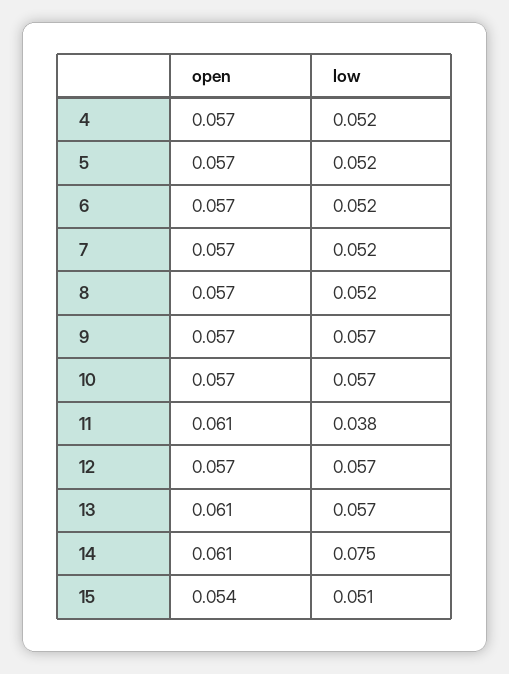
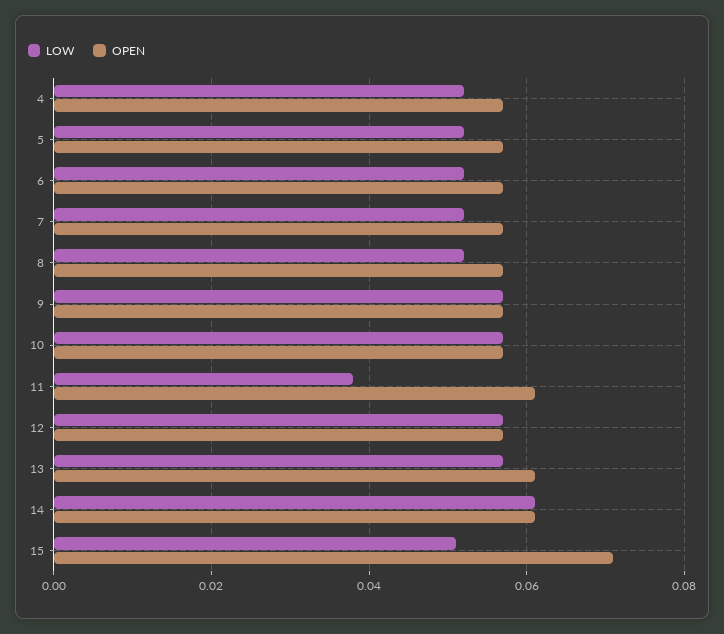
low, 14: 0.075 -> 0.06
open, 15: 0.054 -> 0.07

